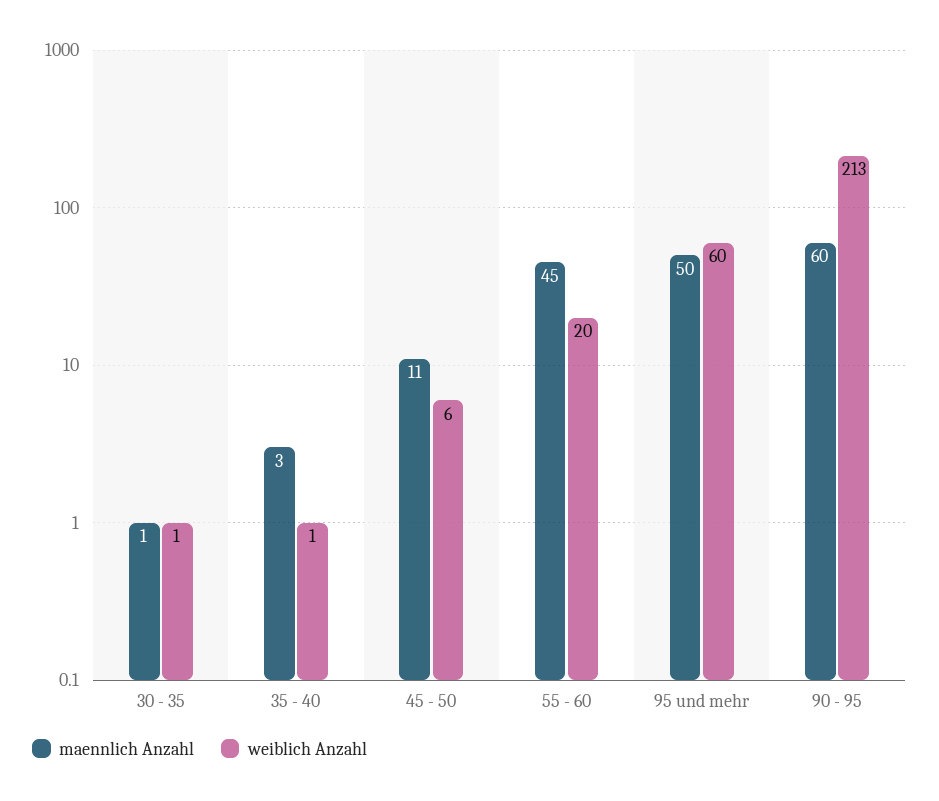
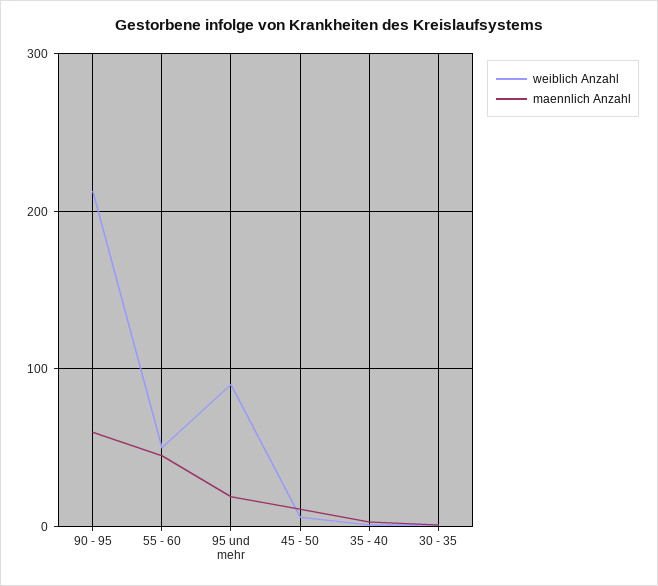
weiblich Anzahl, 55 - 60: 20 -> 50
maennlich Anzahl, 95 und mehr: 50 -> 20
weiblich Anzahl, 95 und mehr: 60 -> 90

